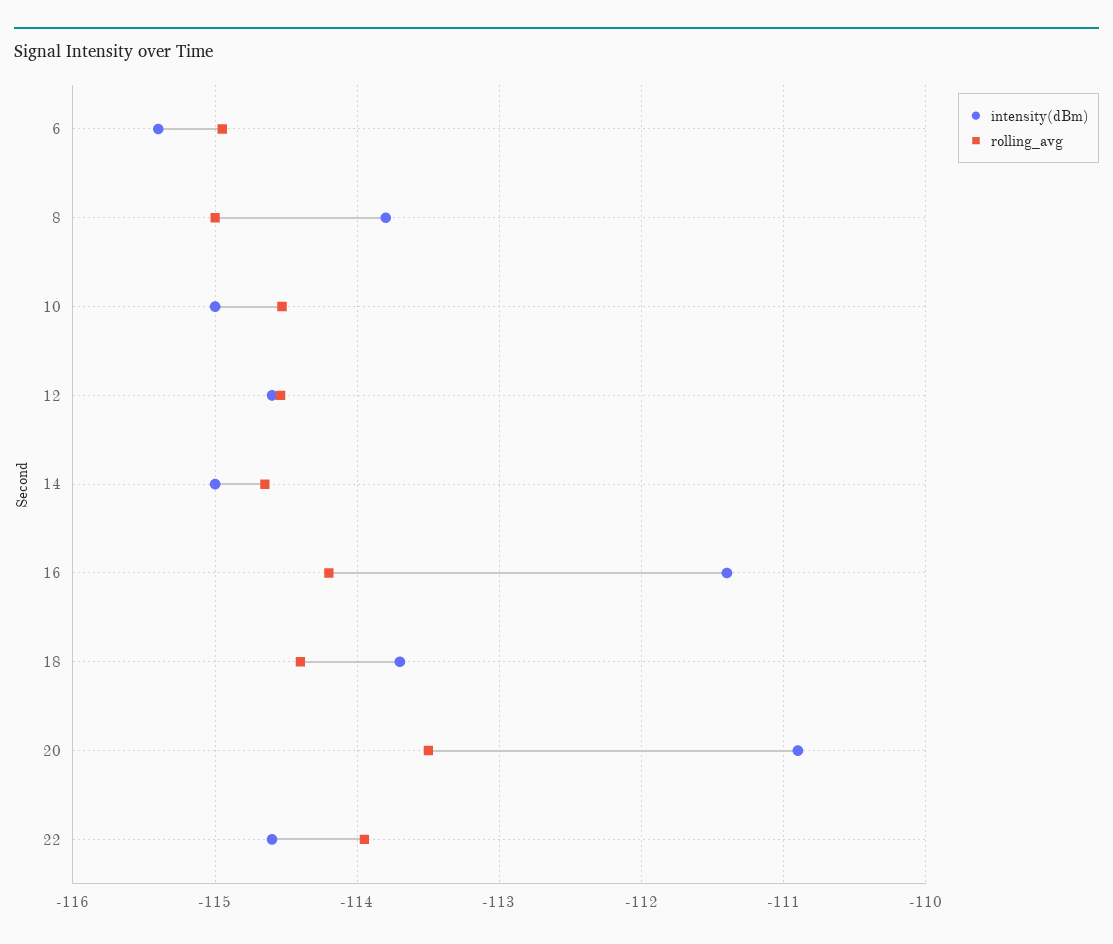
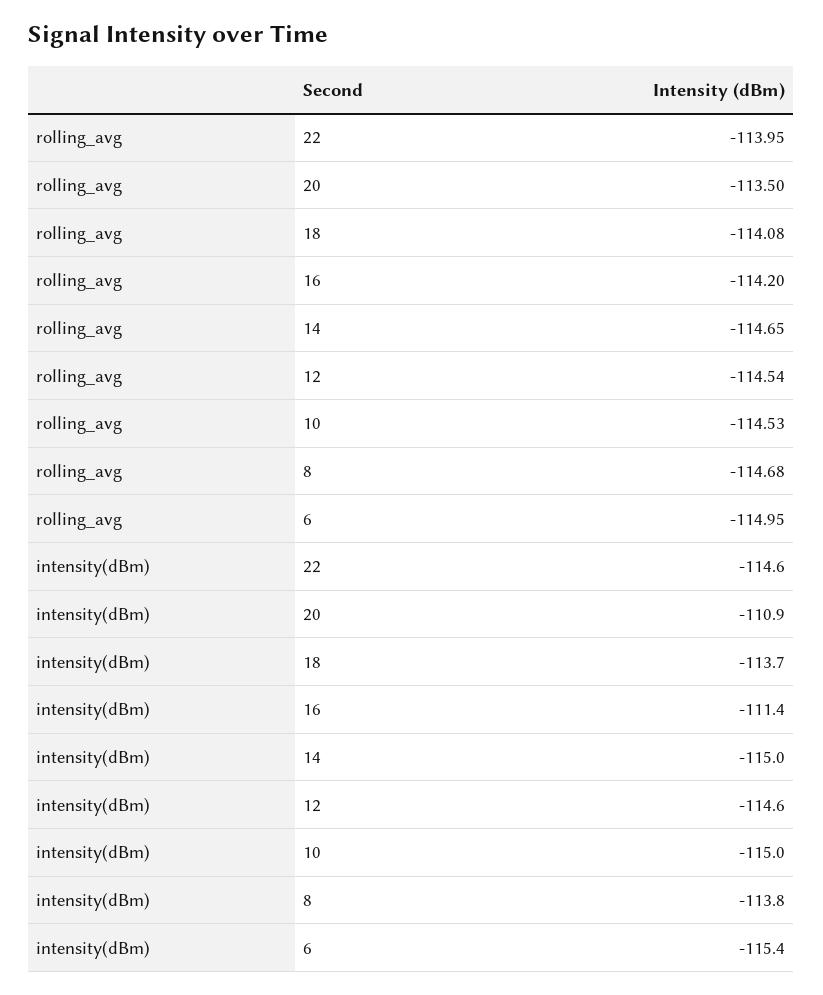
rolling_avg, 8: -115 -> -114.68
rolling_avg, 18: -114.4 -> -114.08

